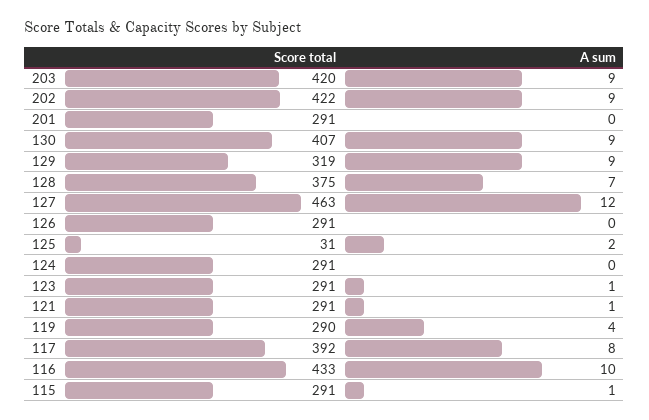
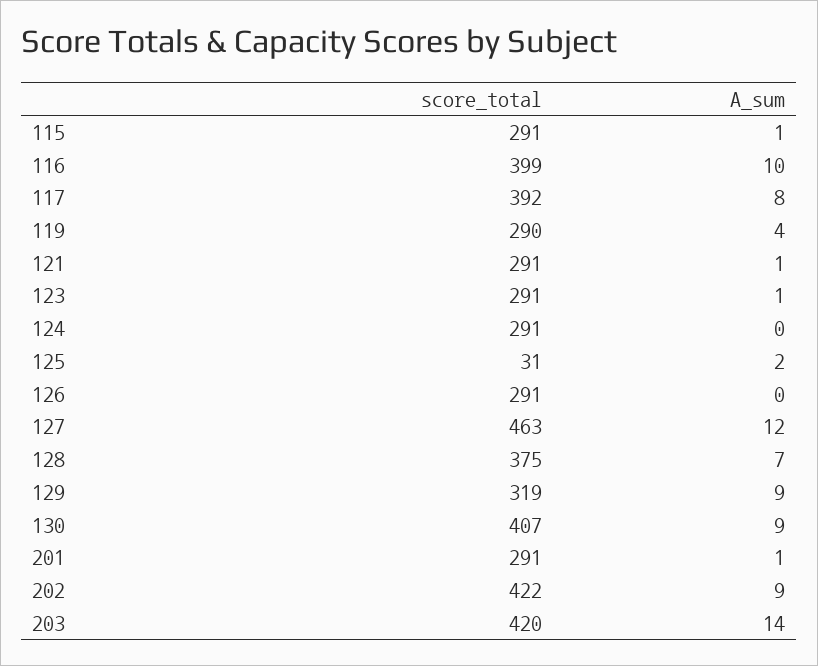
A sum, 203: 9 -> 14
A sum, 201: 0 -> 1
Score total, 116: 433 -> 399

